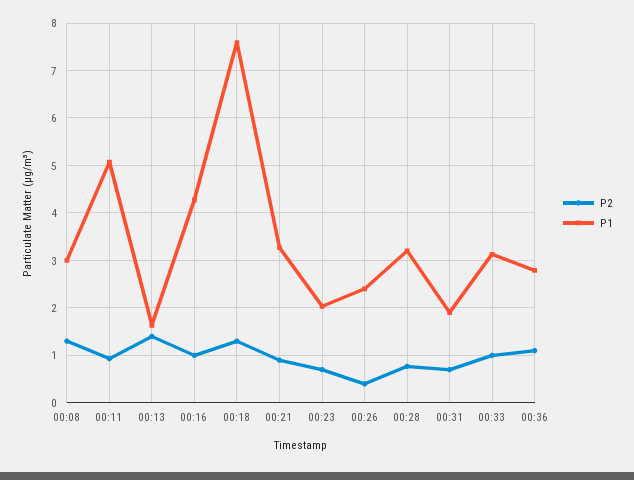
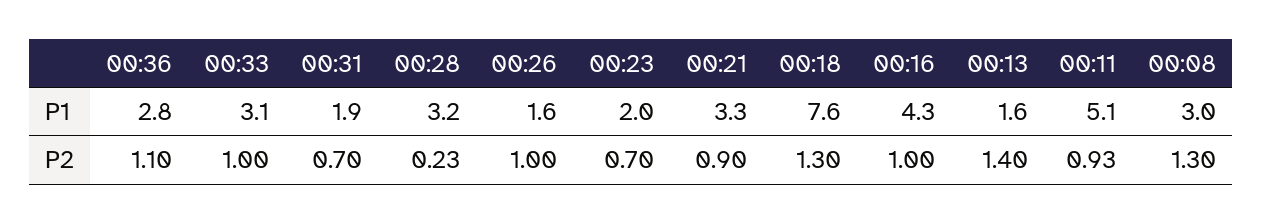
P2, 00:26: 0.4 -> 1
P1, 00:26: 2.4 -> 1.6
P2, 00:28: 0.8 -> 0.23

